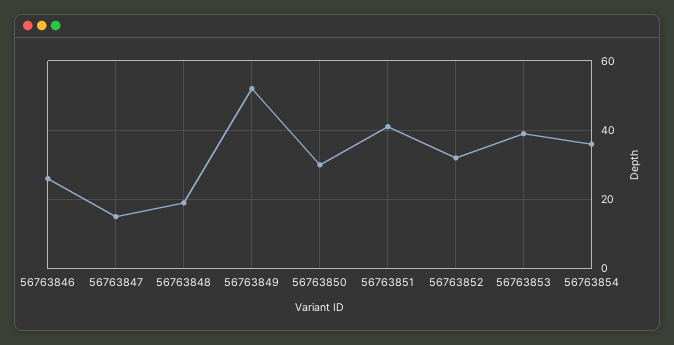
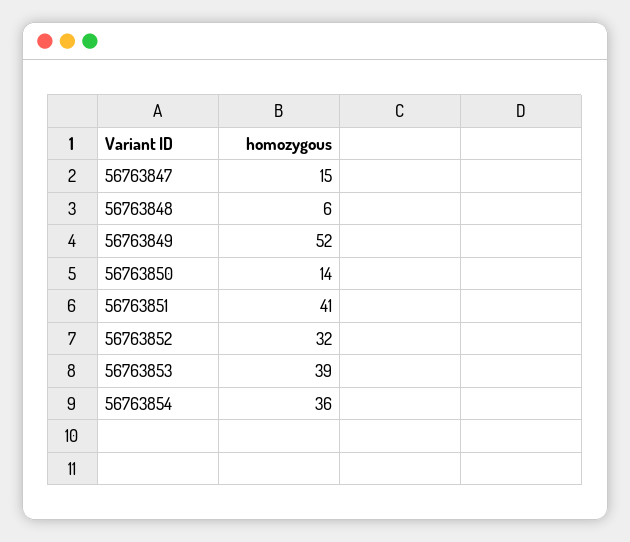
56763846: 25 -> none
56763848: 20 -> 6
56763850: 30 -> 14

